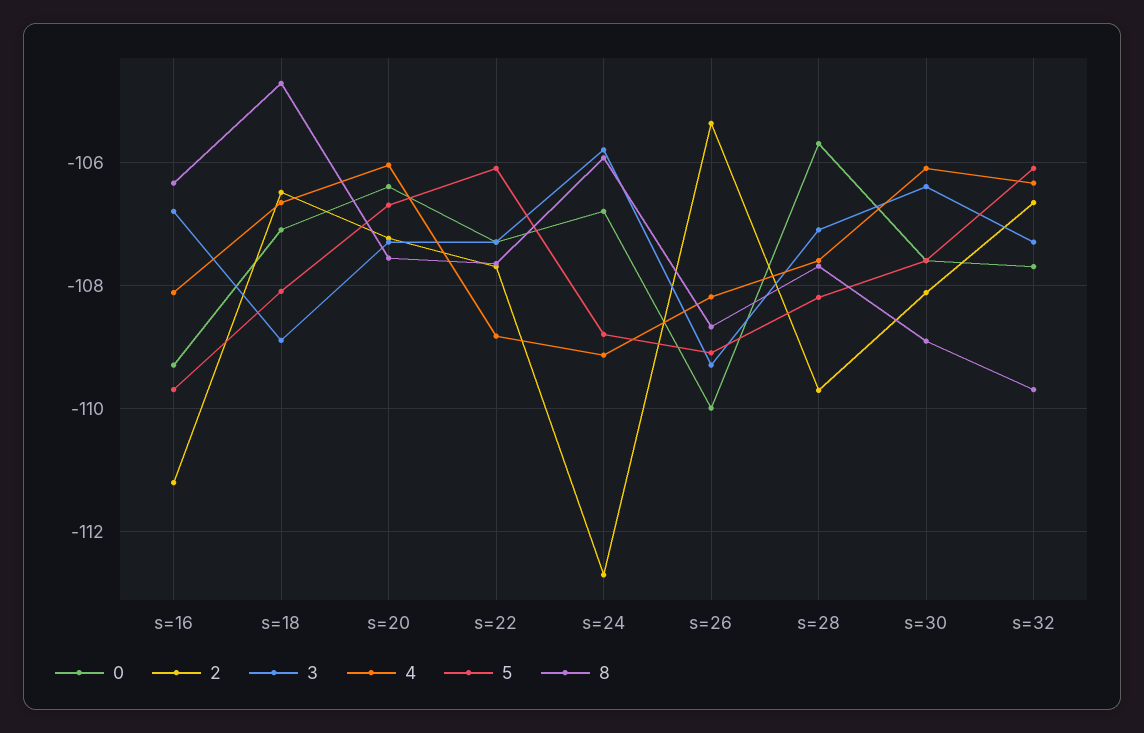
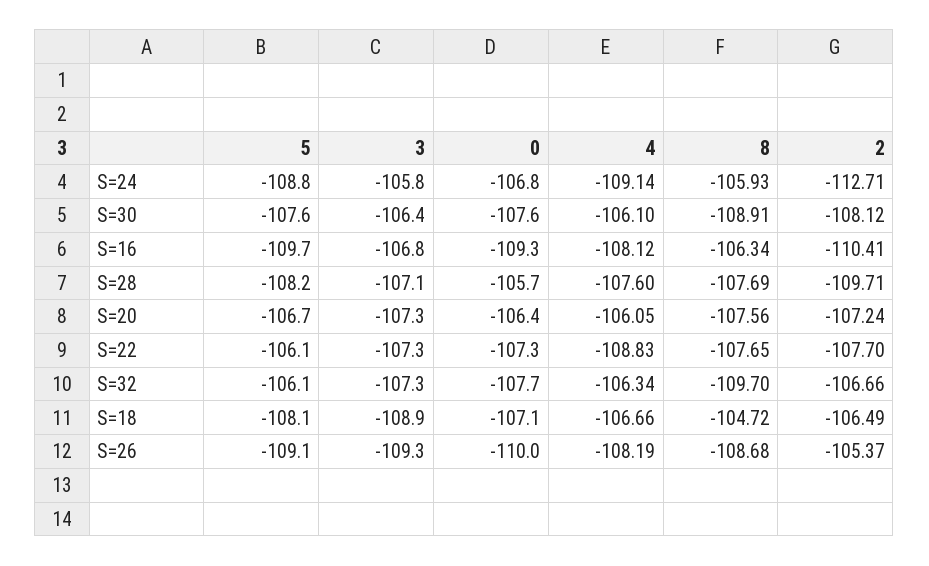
2, s=16: -111.2 -> -110.41

